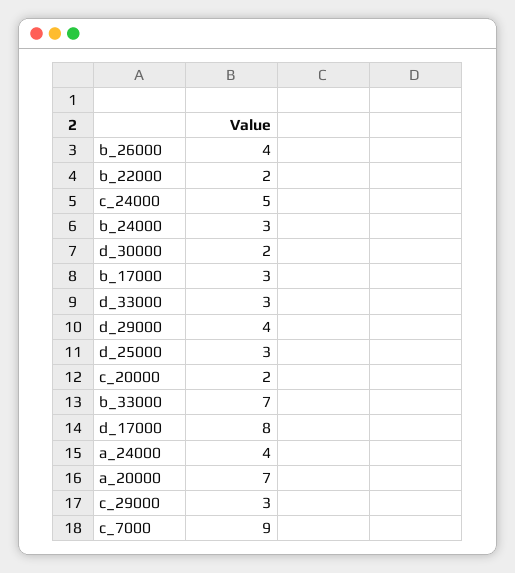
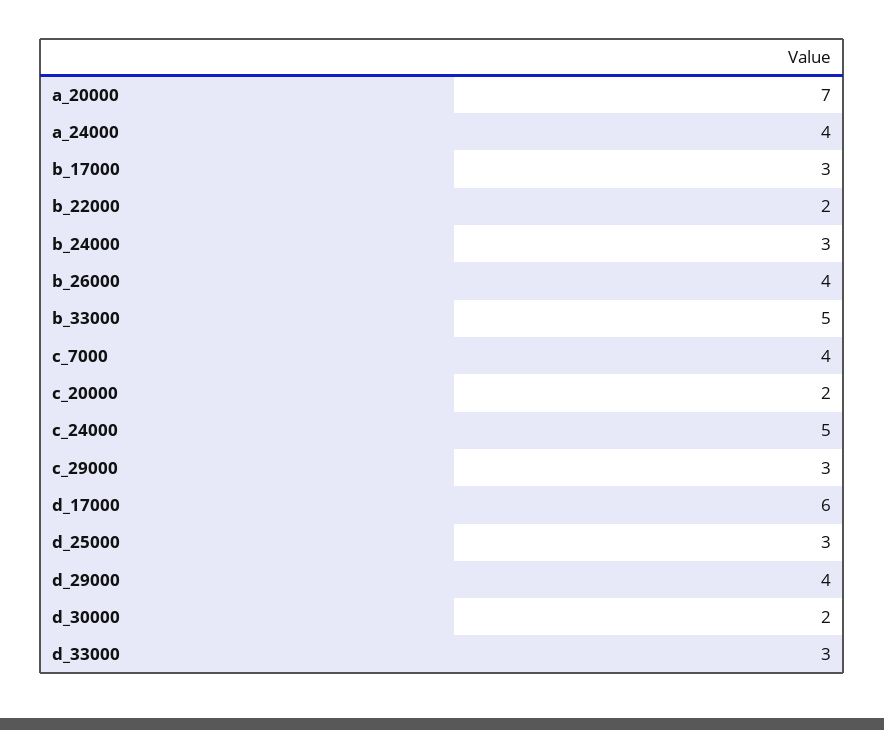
b_33000: 7 -> 5
d_17000: 8 -> 6
c_7000: 9 -> 4

